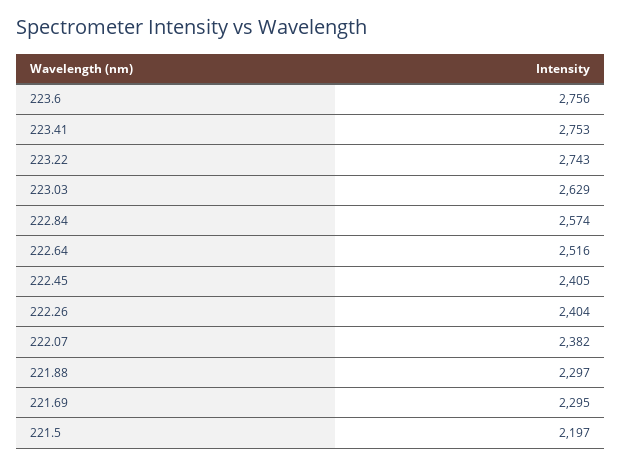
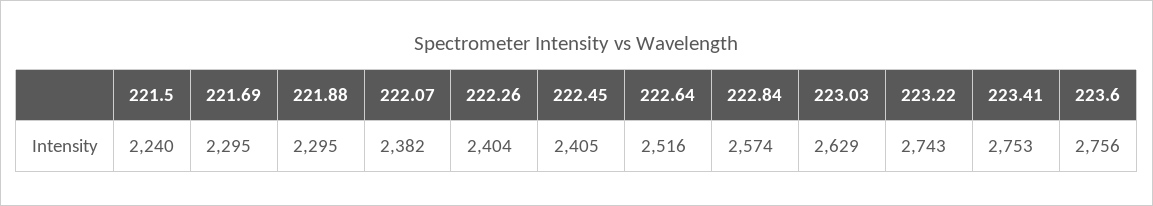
221.88: 2297 -> 2295
221.5: 2197 -> 2240

